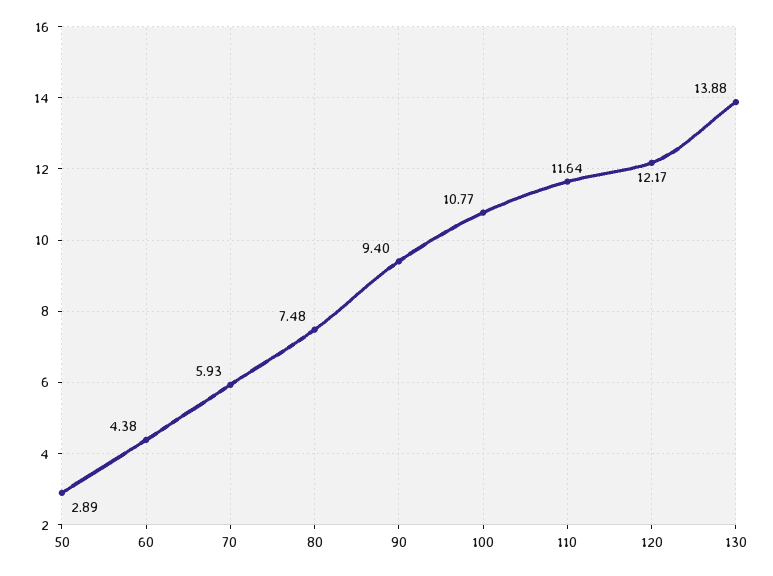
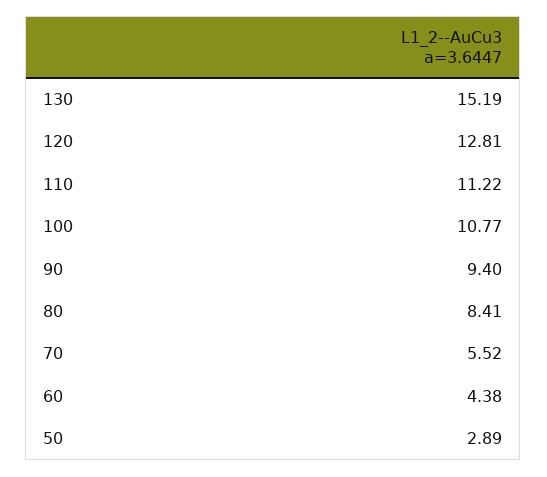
70: 5.93 -> 5.52
80: 7.48 -> 8.41
110: 11.64 -> 11.22
120: 12.17 -> 12.81
130: 13.88 -> 15.19

